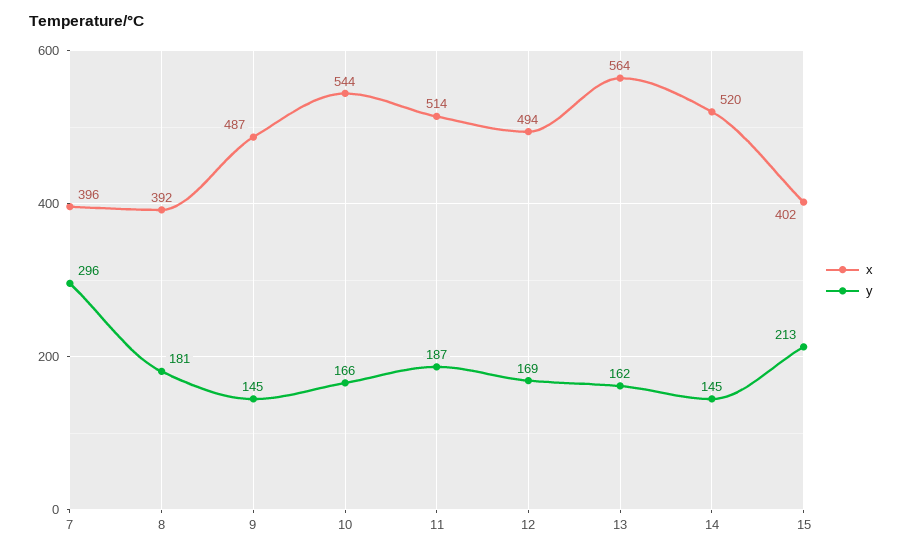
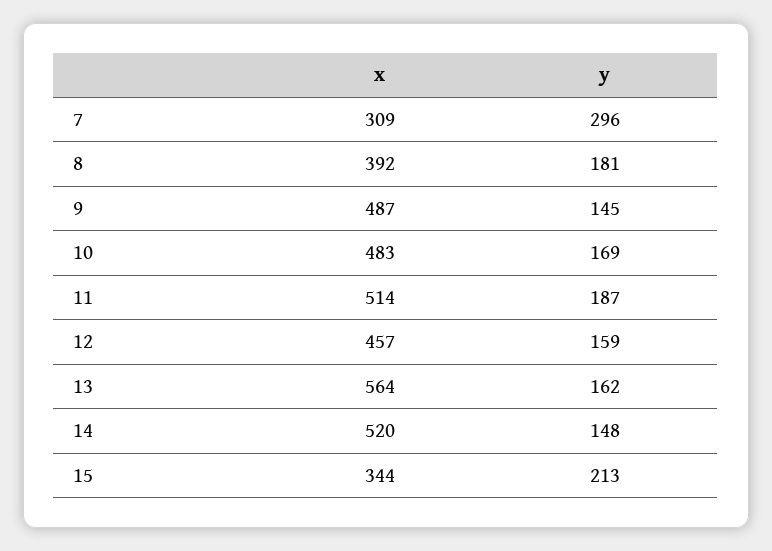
x, 7: 396 -> 309
x, 10: 544 -> 483
y, 10: 166 -> 169
x, 12: 494 -> 457
y, 12: 169 -> 159
y, 14: 145 -> 148
x, 15: 402 -> 344

